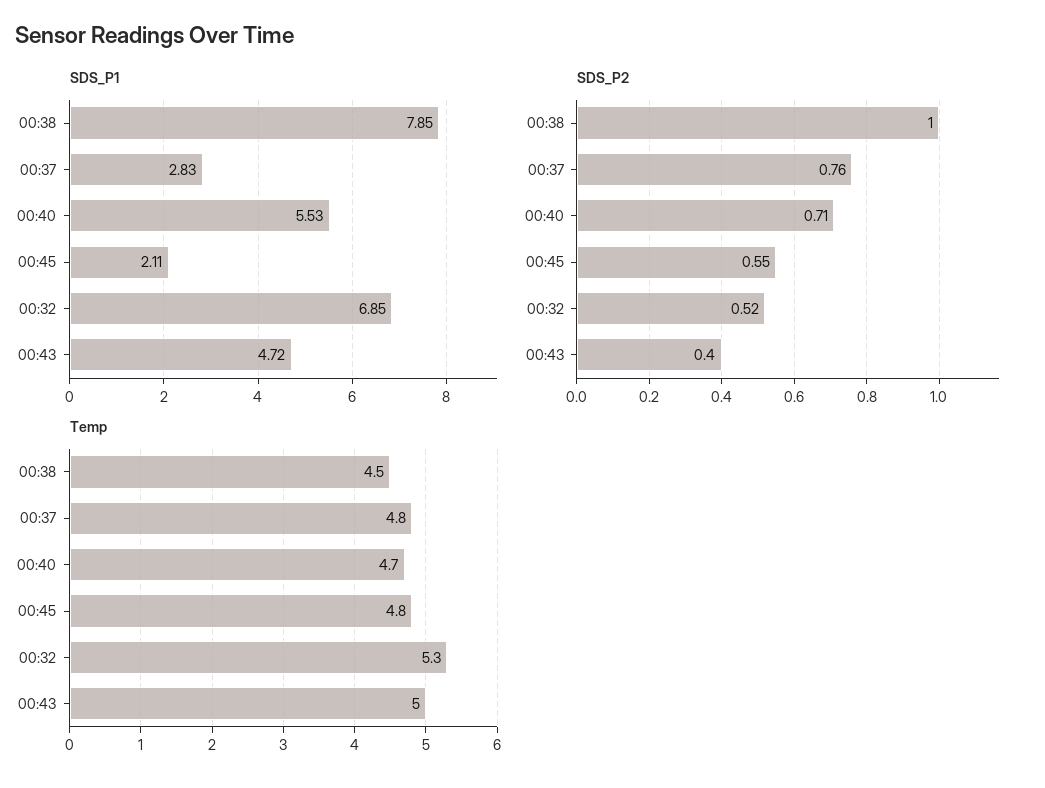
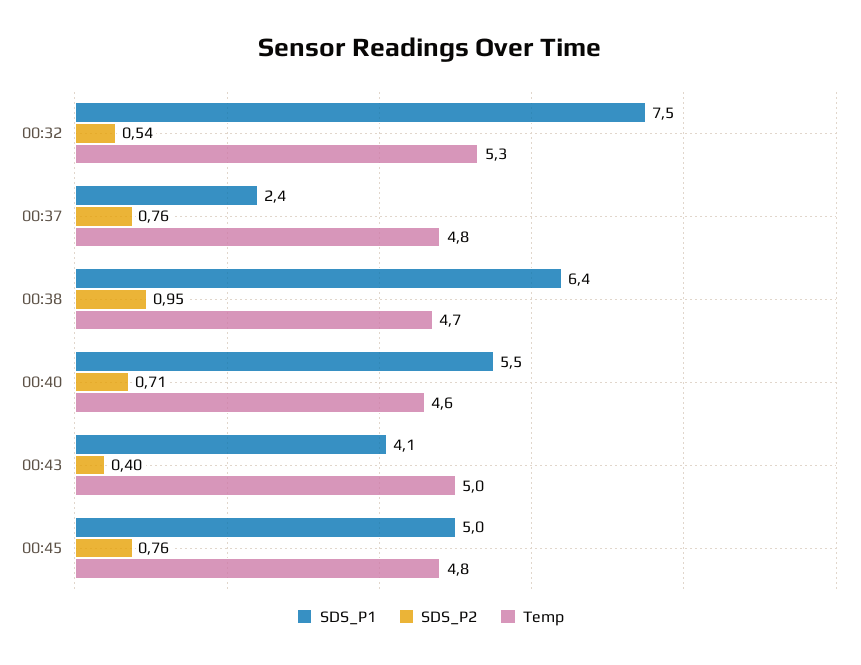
SDS_P1, 00:38: 7.85 -> 6.4
SDS_P1, 00:37: 2.83 -> 2.4
SDS_P1, 00:45: 2.11 -> 5
SDS_P1, 00:32: 6.85 -> 7.5
SDS_P1, 00:43: 4.72 -> 4.1
SDS_P2, 00:38: 1 -> 0.95
SDS_P2, 00:45: 0.55 -> 0.76
SDS_P2, 00:32: 0.52 -> 0.54
Temp, 00:38: 4.5 -> 4.7
Temp, 00:40: 4.7 -> 4.6

